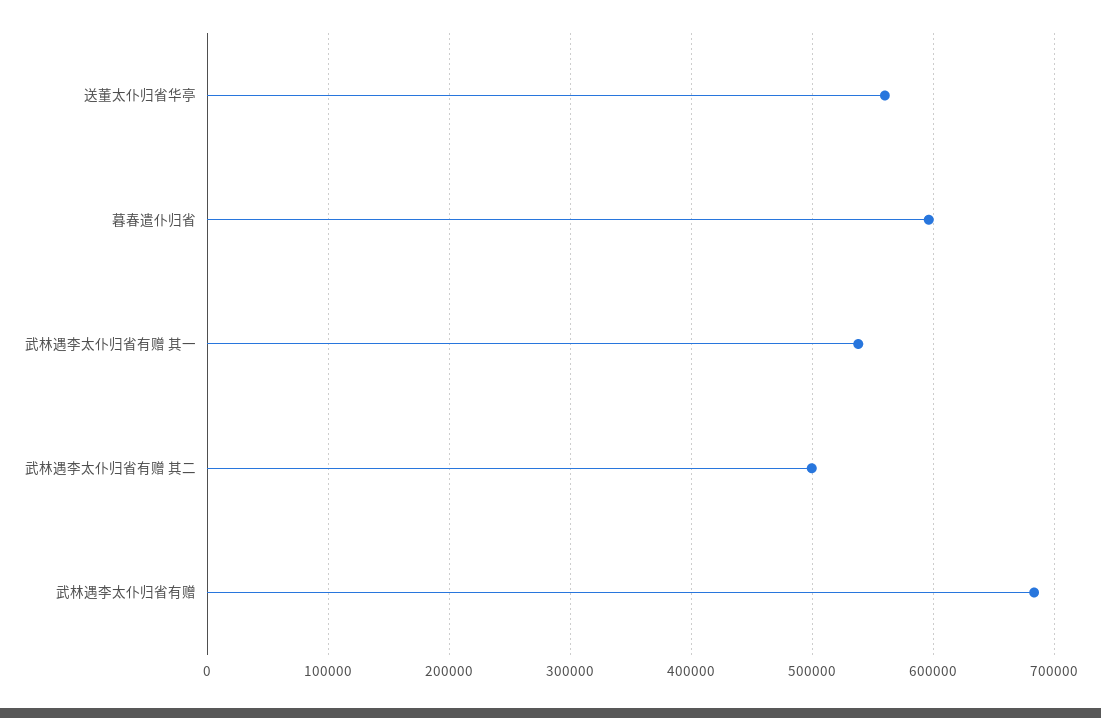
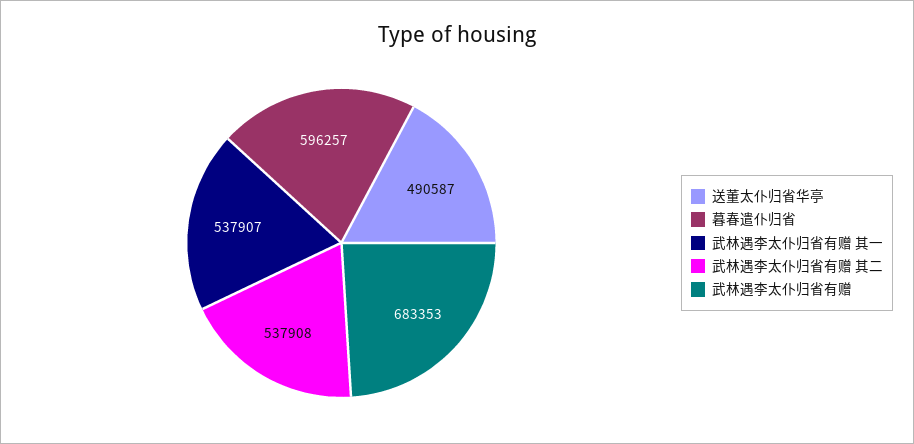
送董太仆归省华亭: 560000 -> 490587
武林遇李太仆归省有赠 其二: 500000 -> 537908

